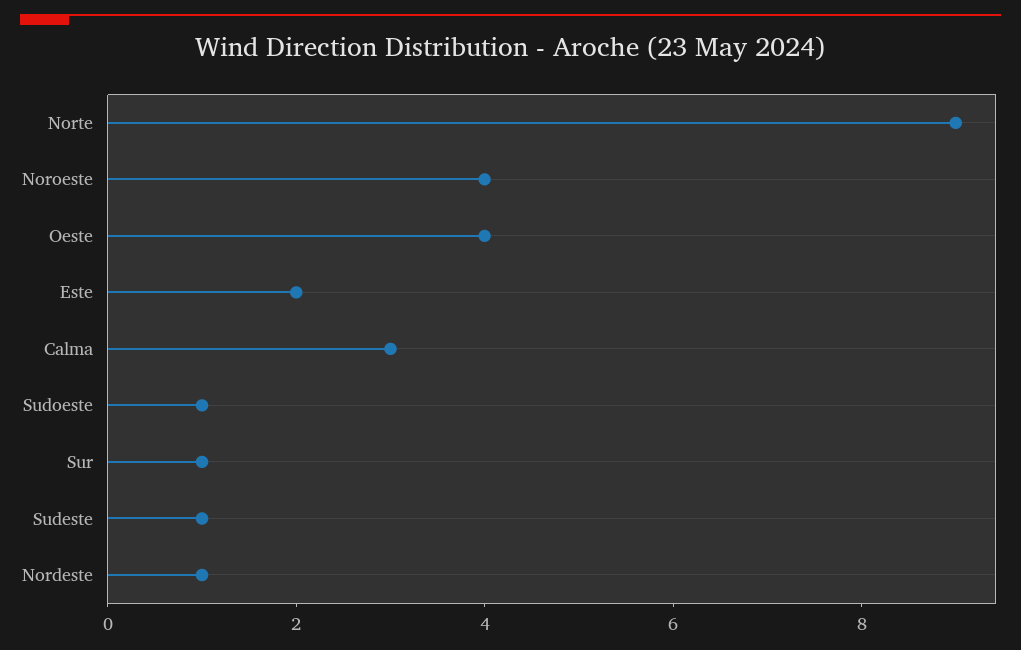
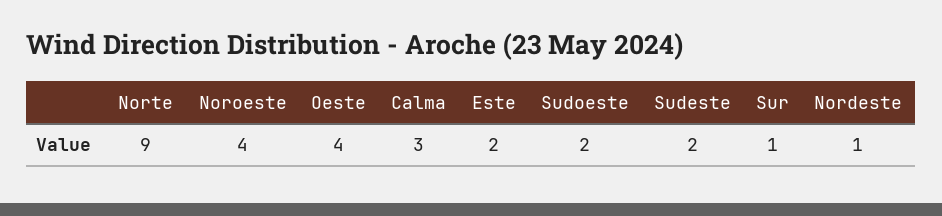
Sudoeste: 1 -> 2
Sudeste: 1 -> 2

